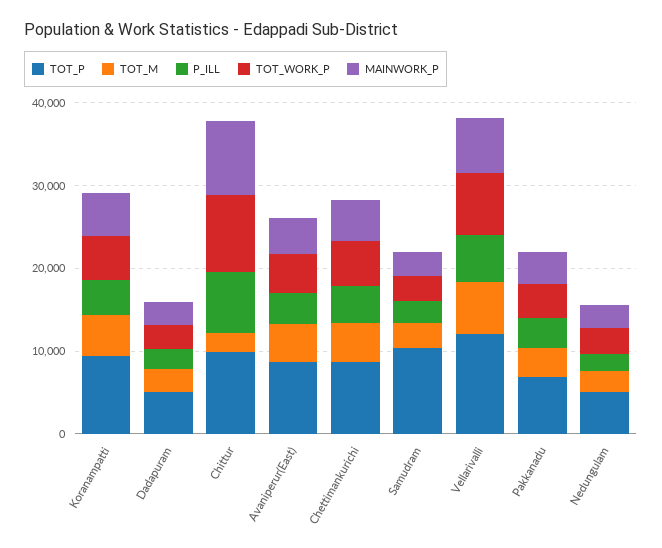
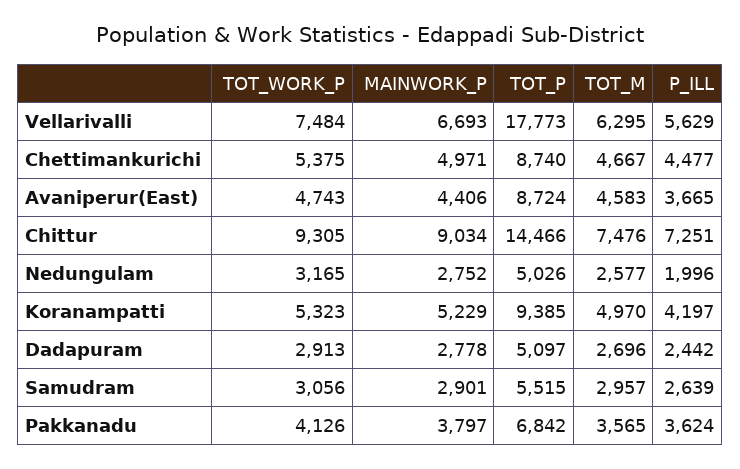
TOT_P, Chittur: 10000 -> 14466
TOT_M, Chittur: 2000 -> 7476
TOT_P, Samudram: 10000 -> 5515
TOT_P, Vellarivalli: 12000 -> 17773

